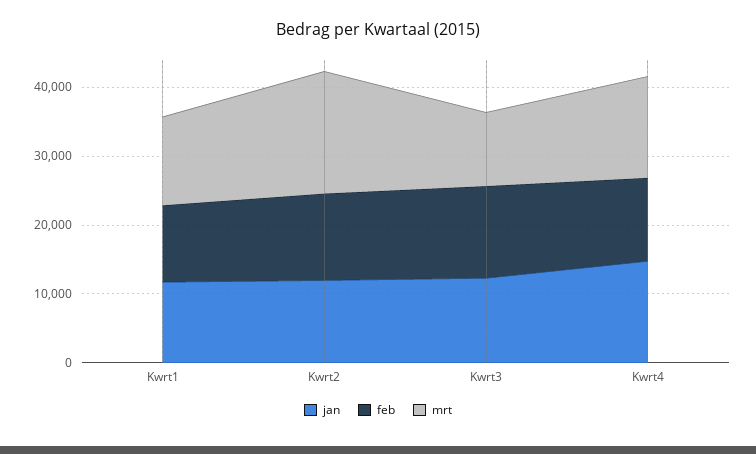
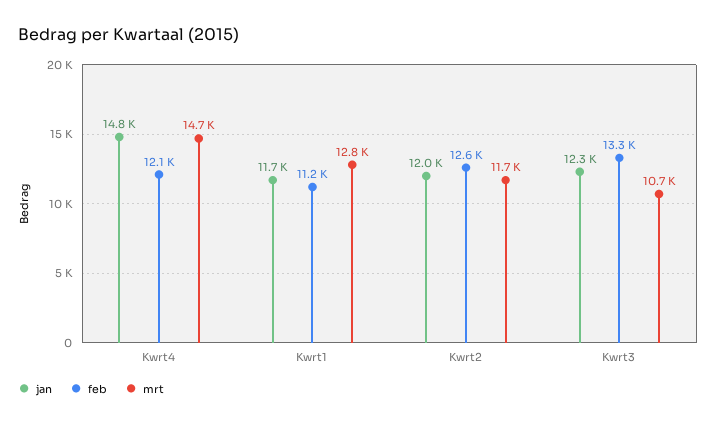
mrt, Kwrt2: 18000 -> 11700

